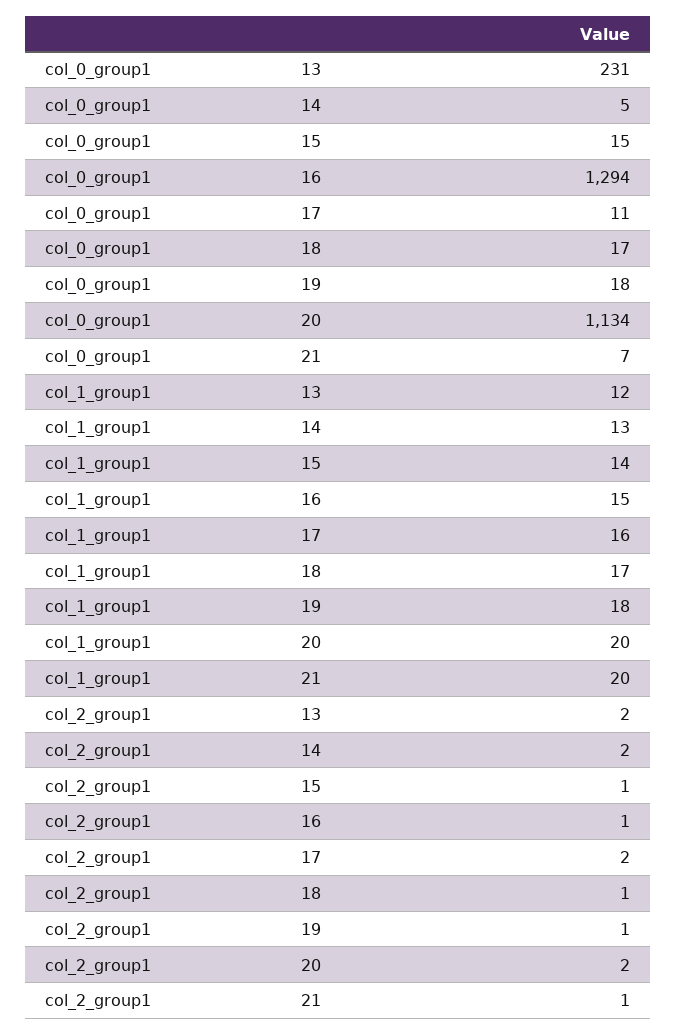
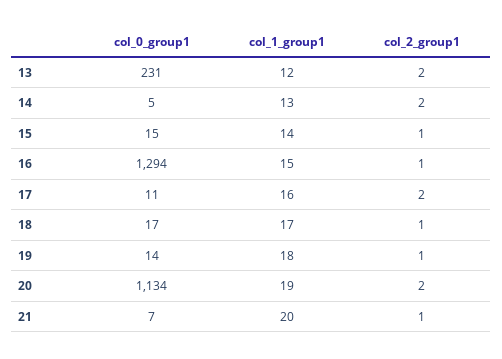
col_0_group1, 19: 18 -> 14
col_1_group1, 20: 20 -> 19

